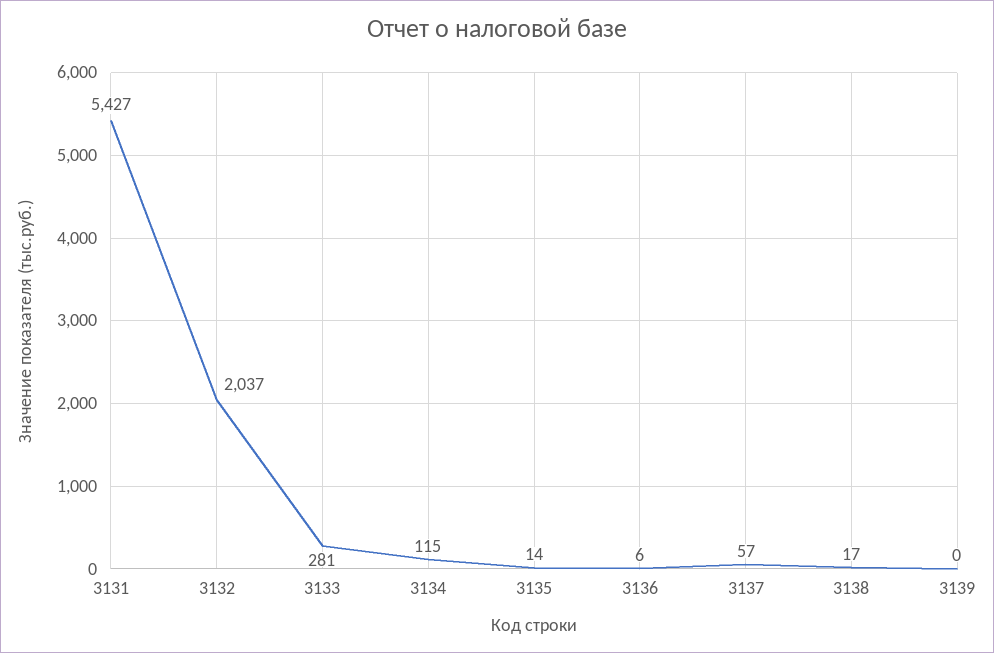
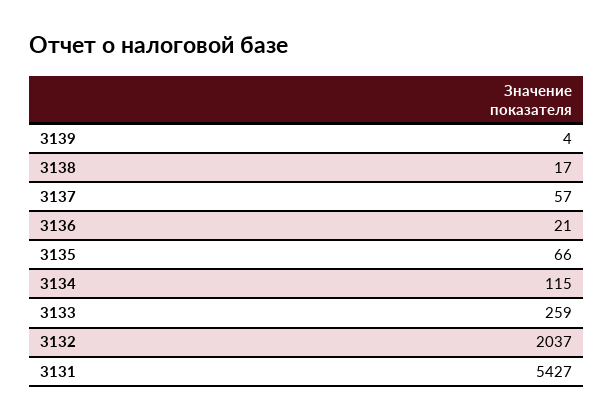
3133: 281 -> 259
3135: 14 -> 66
3136: 6 -> 21
3139: 0 -> 4

